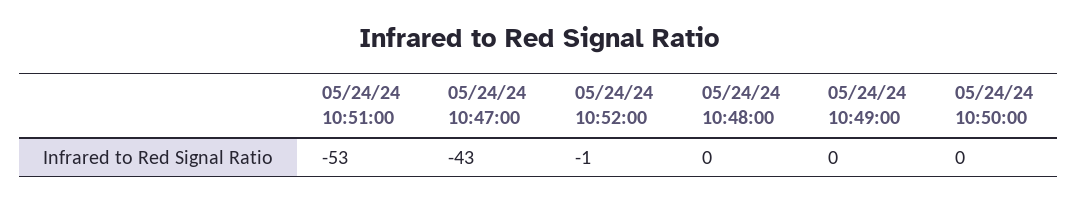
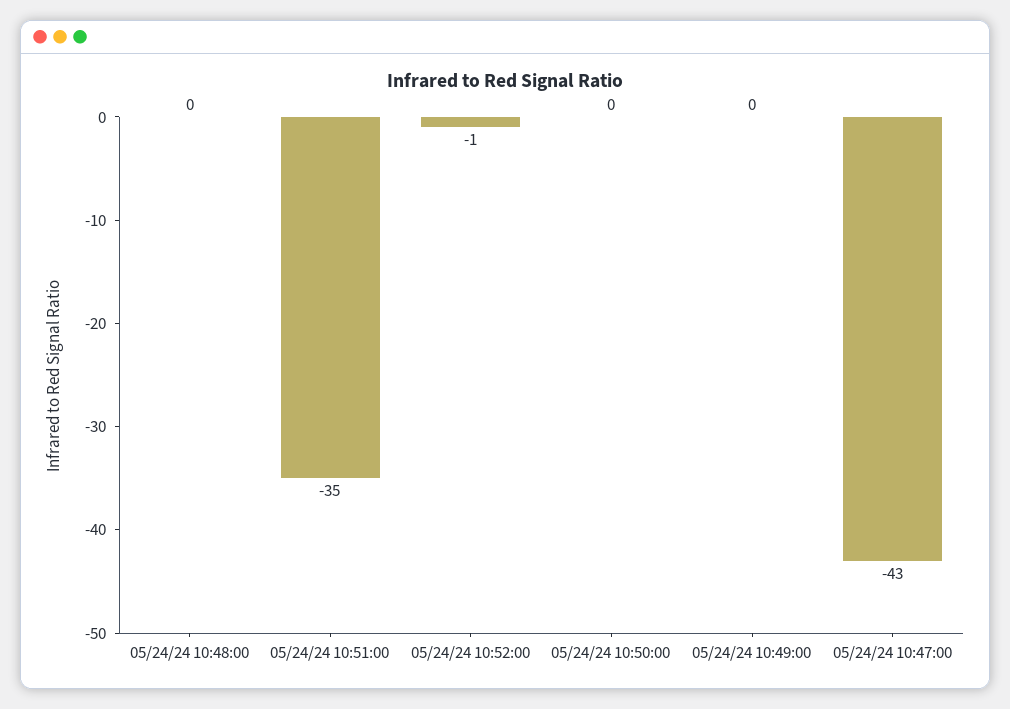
05/24/24 10:51:00: -53 -> -35

